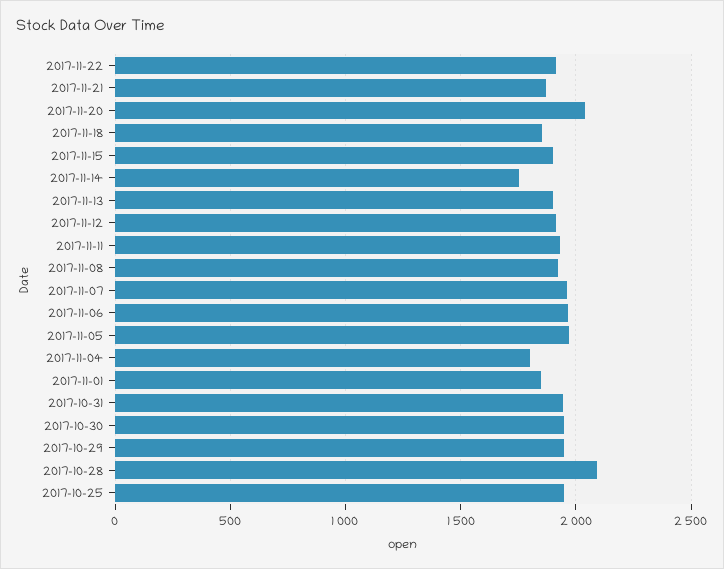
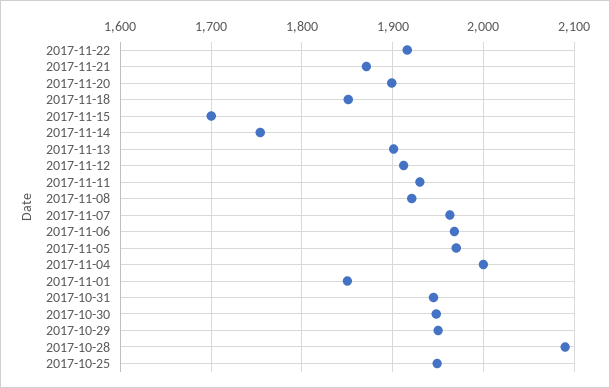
2017-11-20: 2050 -> 1900
2017-11-15: 1900 -> 1700
2017-11-04: 1800 -> 2000

